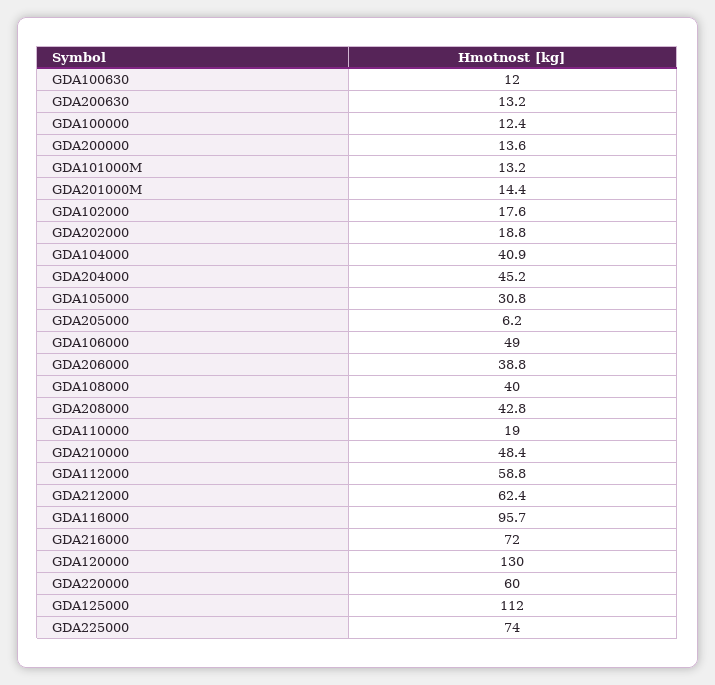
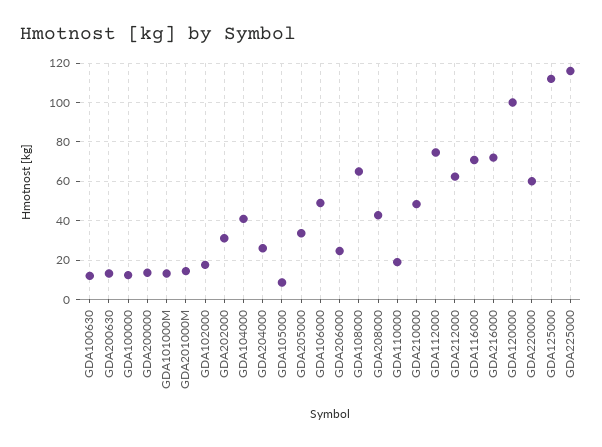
GDA202000: 18.8 -> 30
GDA204000: 45.2 -> 25
GDA105000: 30.8 -> 10
GDA205000: 6.2 -> 35
GDA206000: 38.8 -> 25
GDA108000: 40 -> 65
GDA112000: 58.8 -> 75
GDA116000: 95.7 -> 70
GDA120000: 130 -> 100
GDA225000: 74 -> 115

